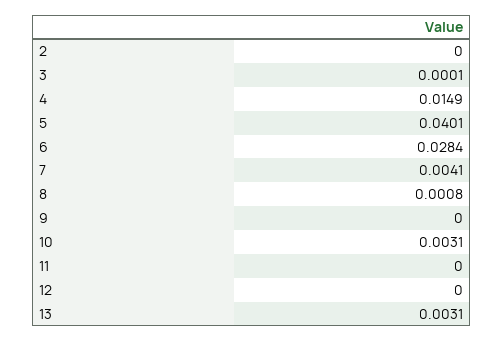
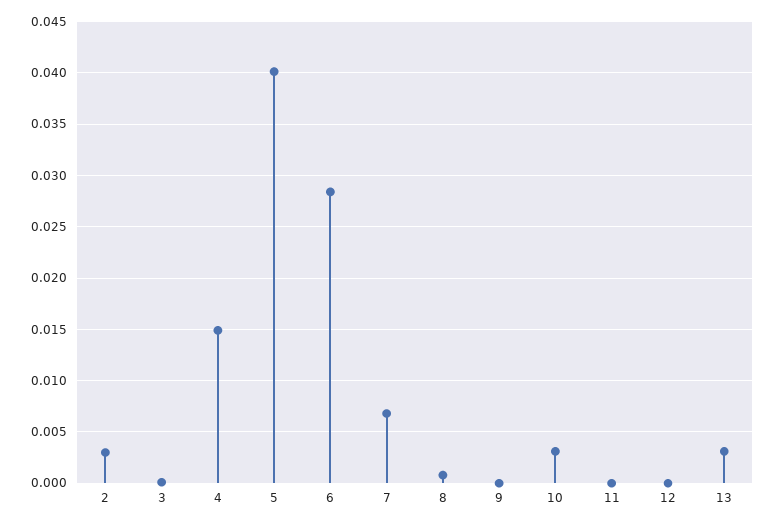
2: 0 -> 0.003
7: 0.0041 -> 0.007

